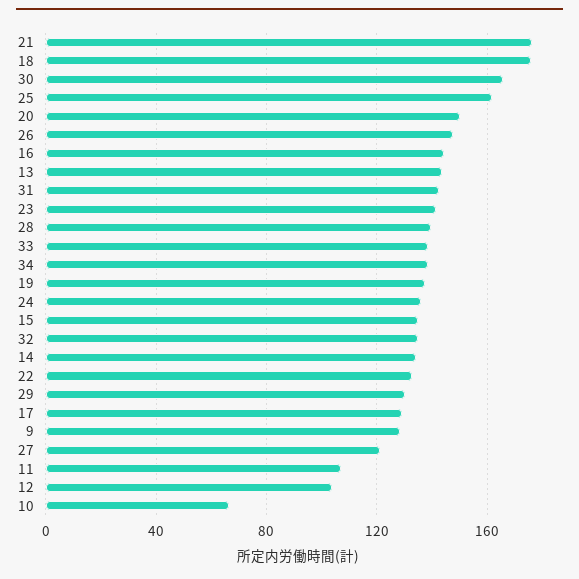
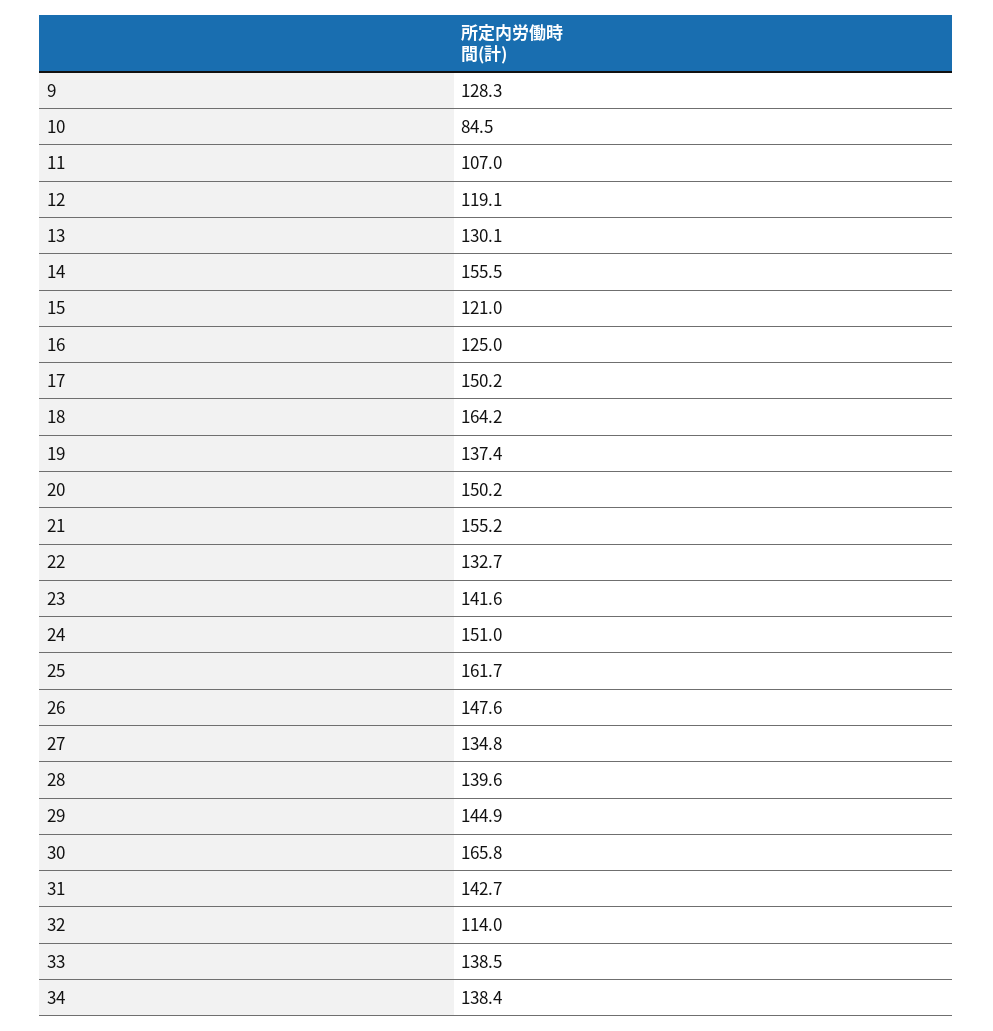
21: 175 -> 155.2
18: 175 -> 164.2
16: 145 -> 125
13: 145 -> 130.1
24: 135 -> 151
15: 135 -> 121
32: 135 -> 114
14: 135 -> 155.5
29: 130 -> 144.9
17: 130 -> 150.2
27: 120 -> 134.8
12: 105 -> 119.1
10: 65 -> 84.5

